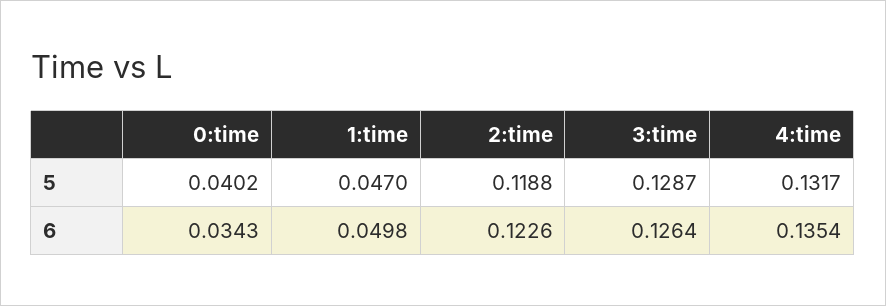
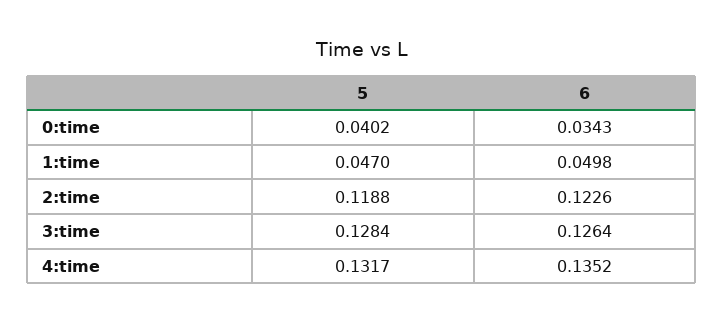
3:time, 5: 0.1287 -> 0.1284
4:time, 6: 0.1354 -> 0.1352

